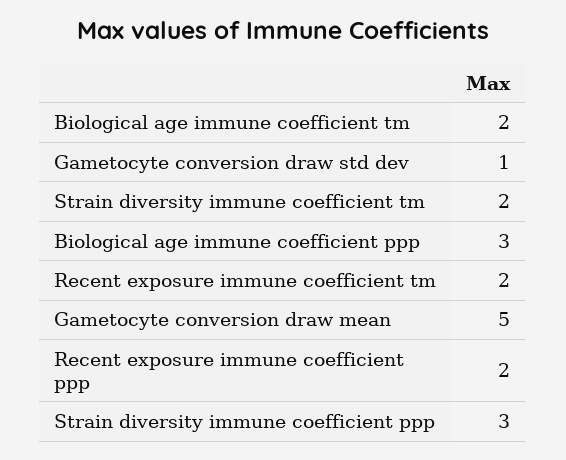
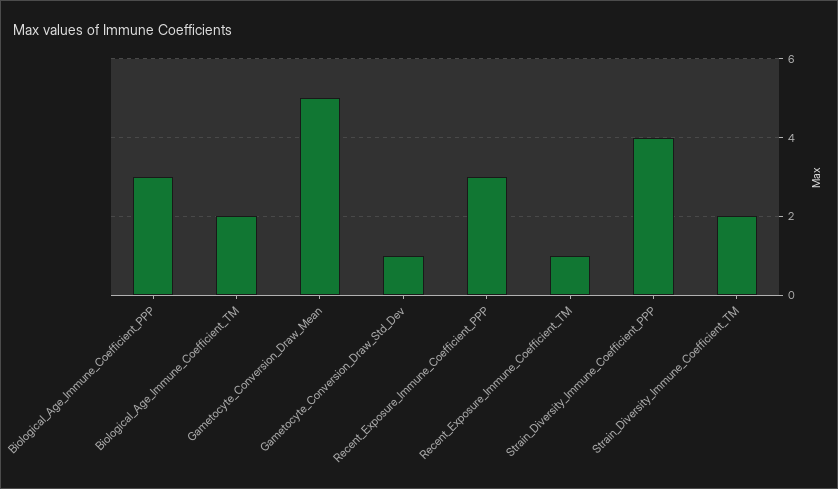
Recent exposure immune coefficient tm: 2 -> 1
Recent exposure immune coefficient ppp: 2 -> 3
Strain diversity immune coefficient ppp: 3 -> 4

